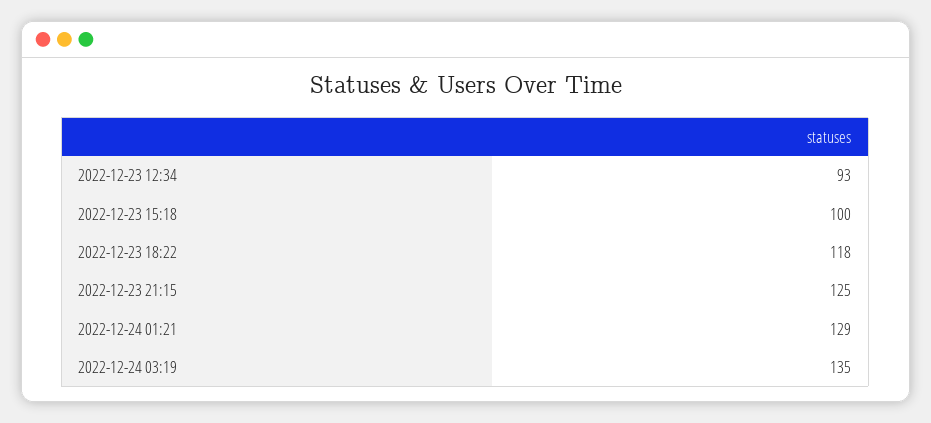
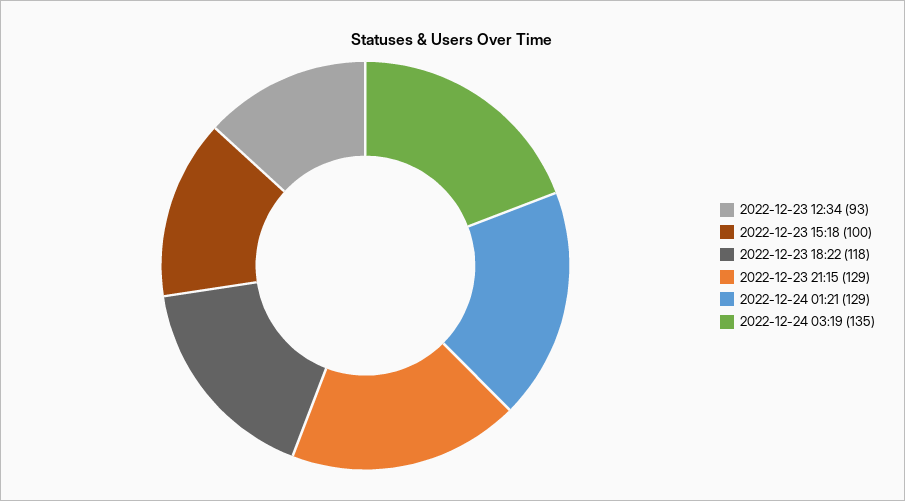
2022-12-23 21:15: 125 -> 129

